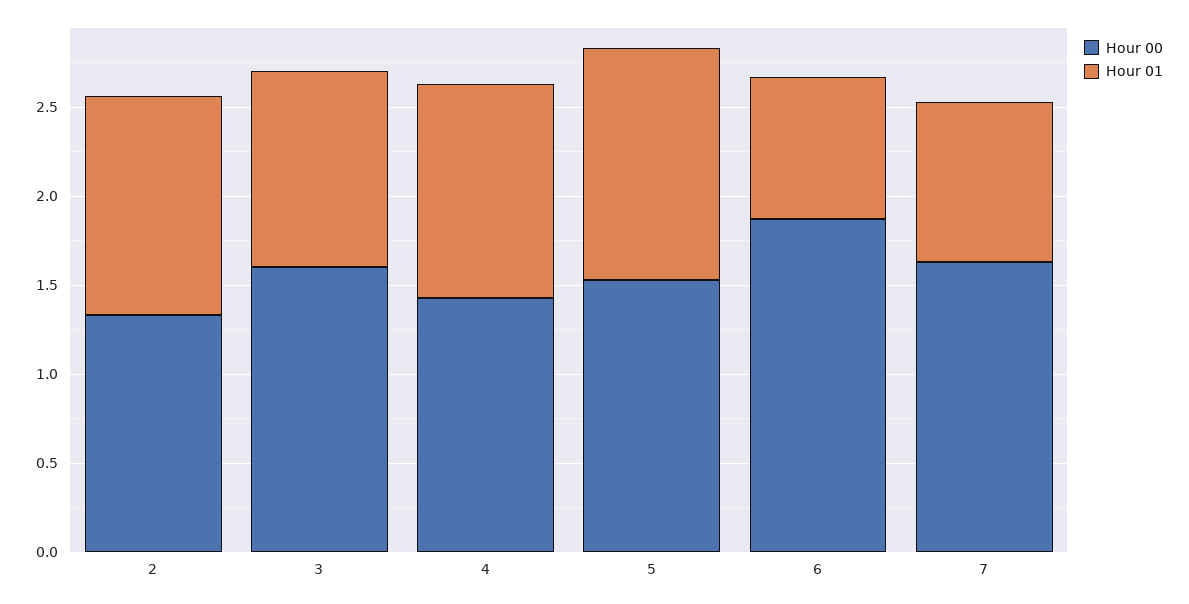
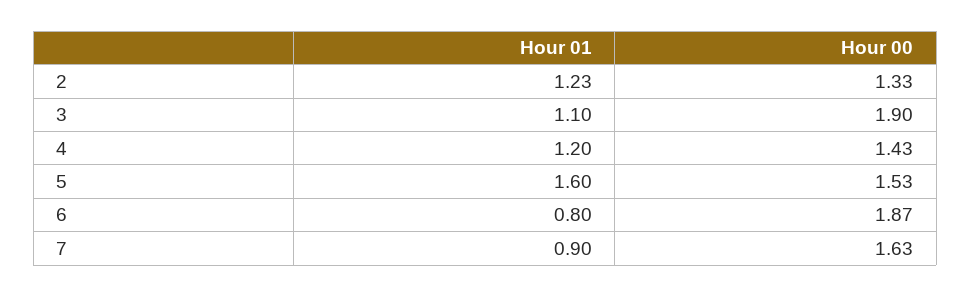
Hour 00, 3: 1.6 -> 1.9
Hour 01, 5: 1.3 -> 1.6

